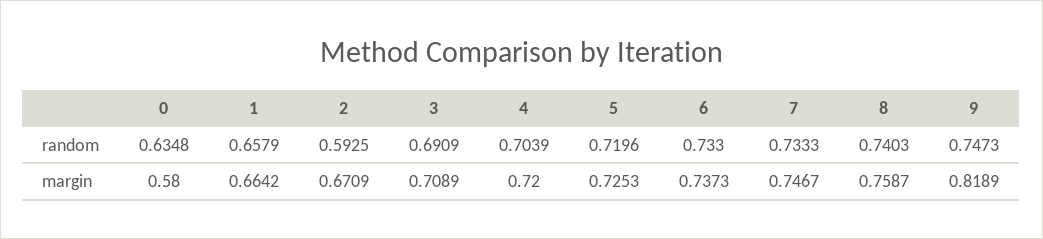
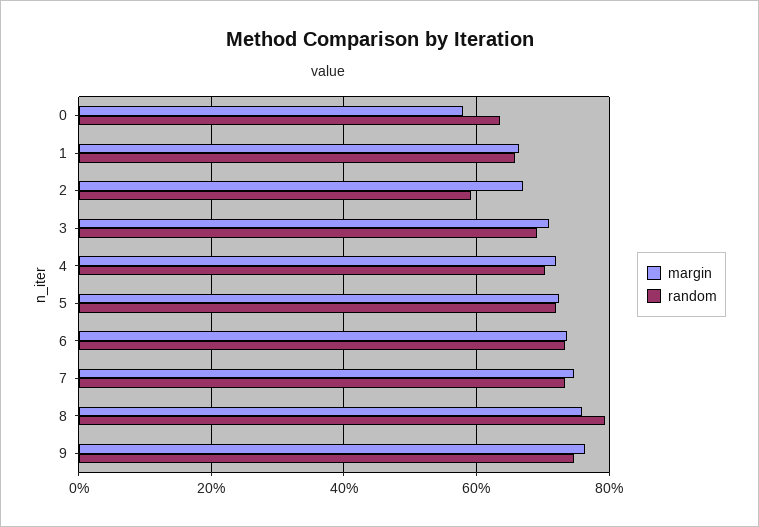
random, 8: 0.7403 -> 0.8
margin, 9: 0.8189 -> 0.76

